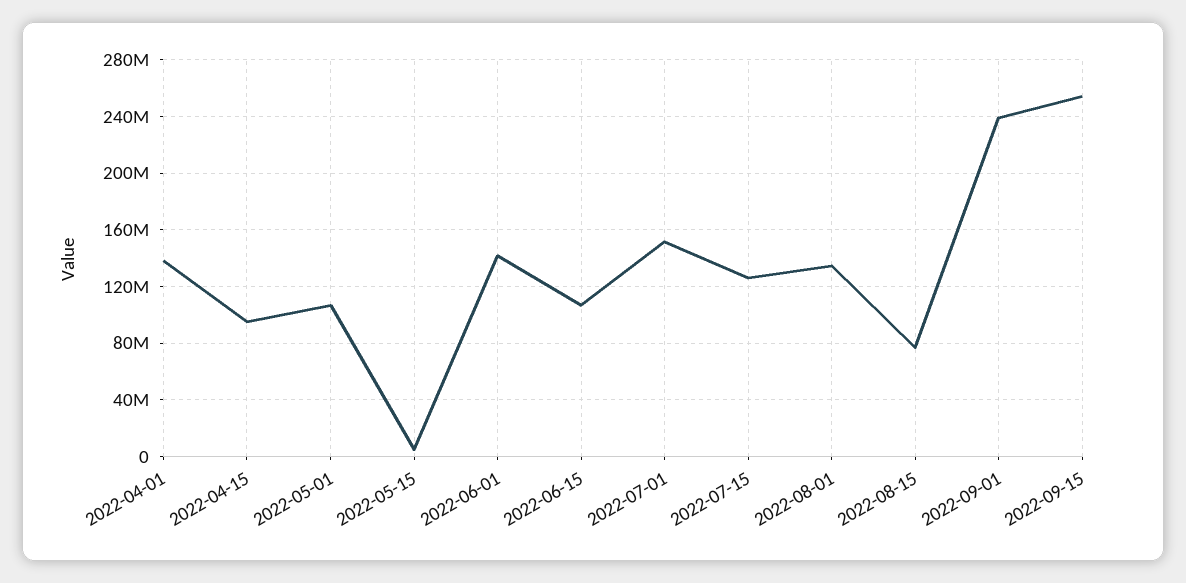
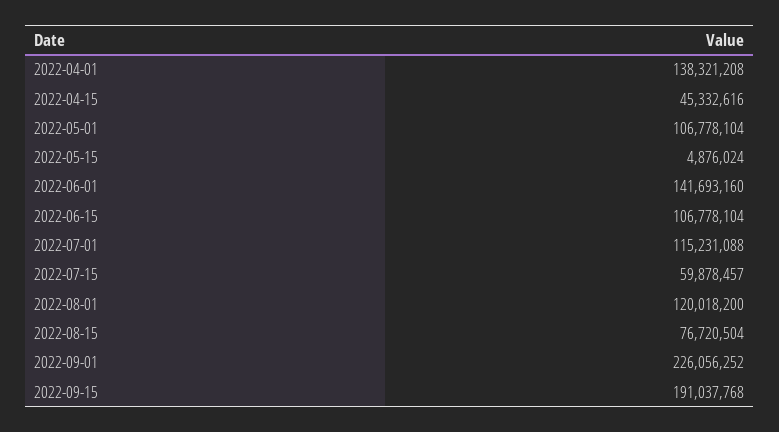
2022-04-15: 95000000 -> 45332616
2022-07-01: 150000000 -> 115231088
2022-07-15: 125000000 -> 59878457
2022-08-01: 135000000 -> 120018200
2022-09-01: 240000000 -> 226056252
2022-09-15: 255000000 -> 191037768

